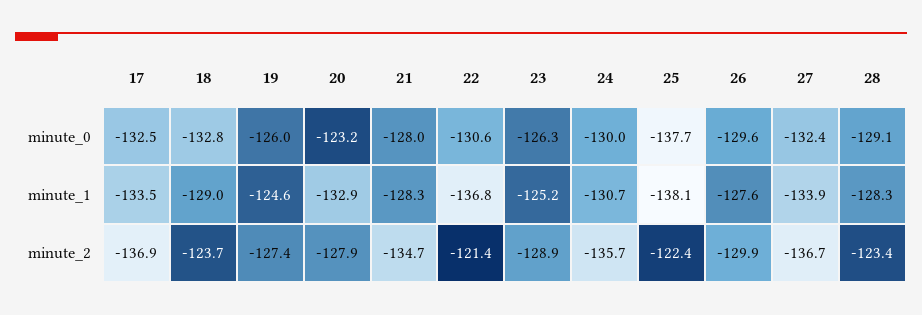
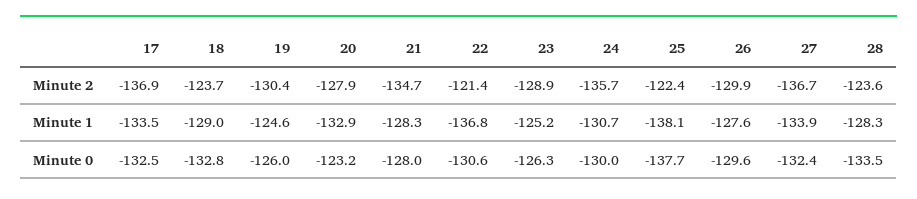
28, minute_0: -129.1 -> -133.5
19, minute_2: -127.4 -> -130.4
28, minute_2: -123.4 -> -123.6

